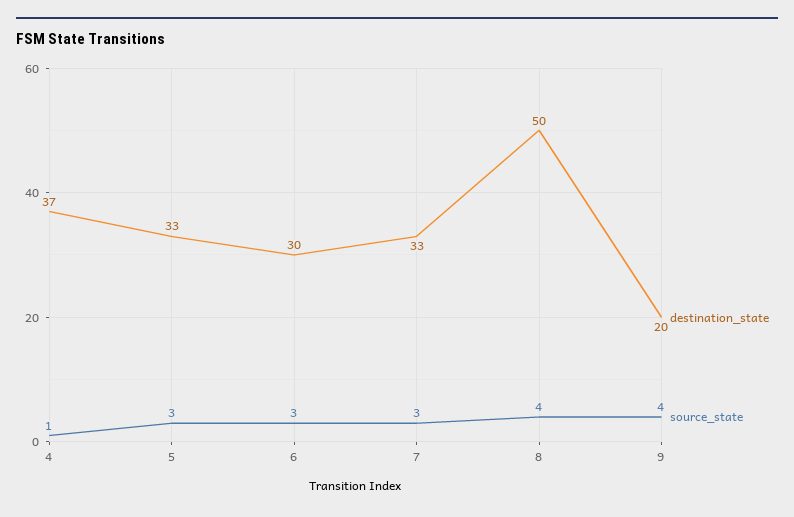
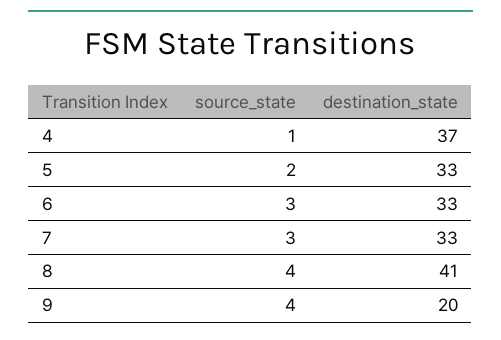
source_state, 5: 3 -> 2
destination_state, 6: 30 -> 33
destination_state, 8: 50 -> 41

